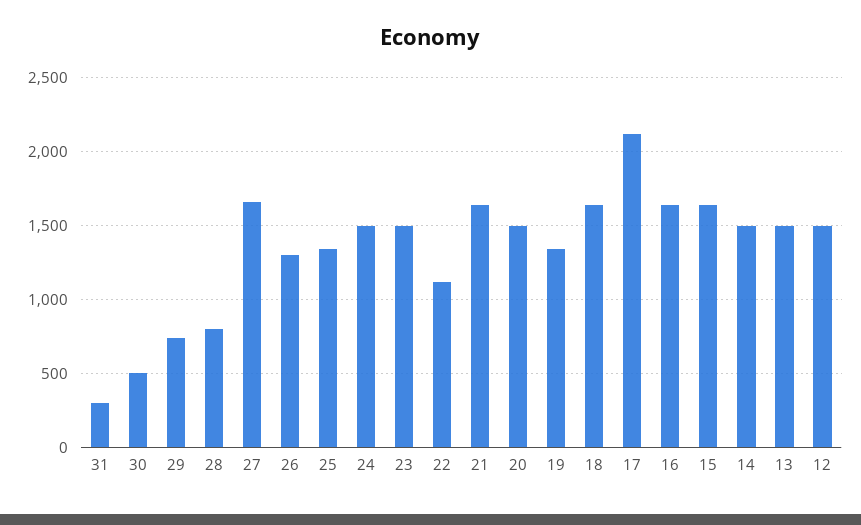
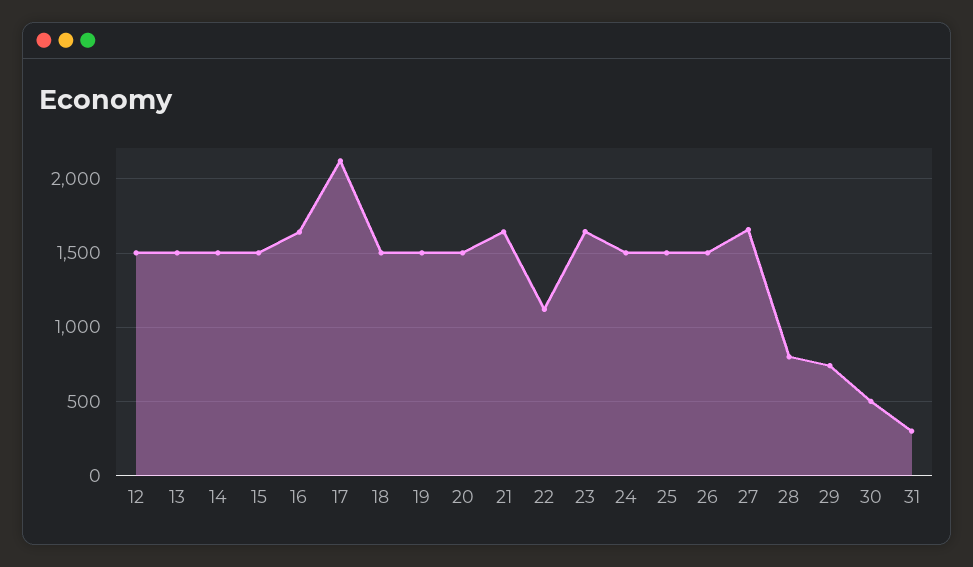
26: 1300 -> 1500
25: 1350 -> 1500
23: 1500 -> 1650
19: 1350 -> 1500
18: 1650 -> 1500
15: 1650 -> 1500

